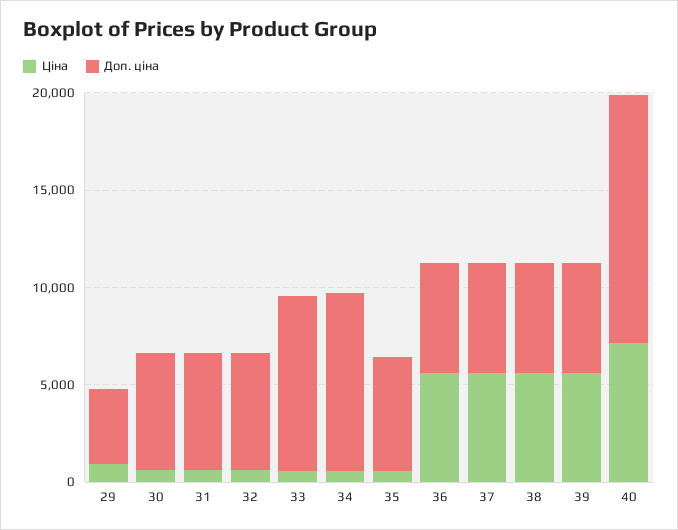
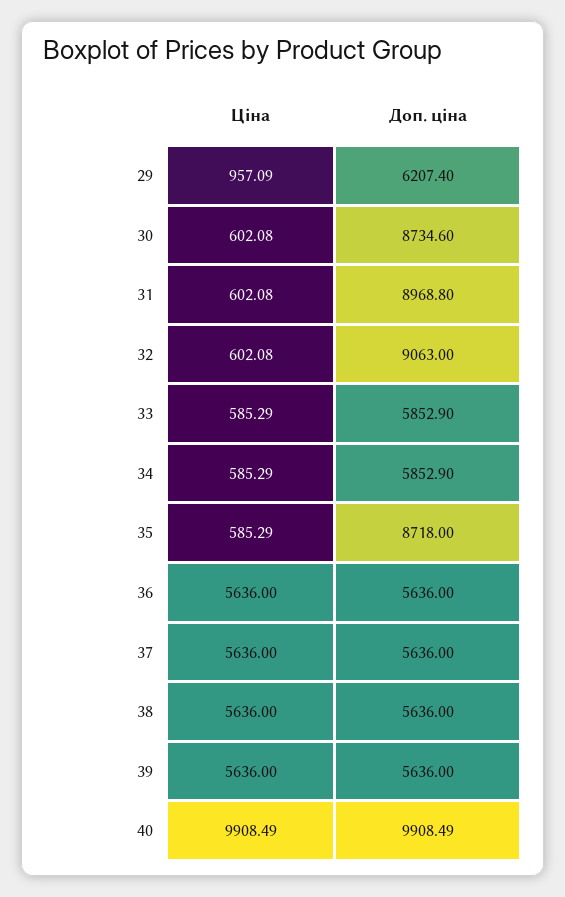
Доп. ціна, 29: 4000 -> 6207.4
Доп. ціна, 30: 6000 -> 8734.6
Доп. ціна, 31: 6000 -> 8968.8
Доп. ціна, 32: 6000 -> 9063
Доп. ціна, 33: 9000 -> 5852.9
Доп. ціна, 34: 9000 -> 5852.9
Доп. ціна, 35: 6000 -> 8718
Ціна, 40: 7000 -> 9908.49
Доп. ціна, 40: 13000 -> 9908.49

